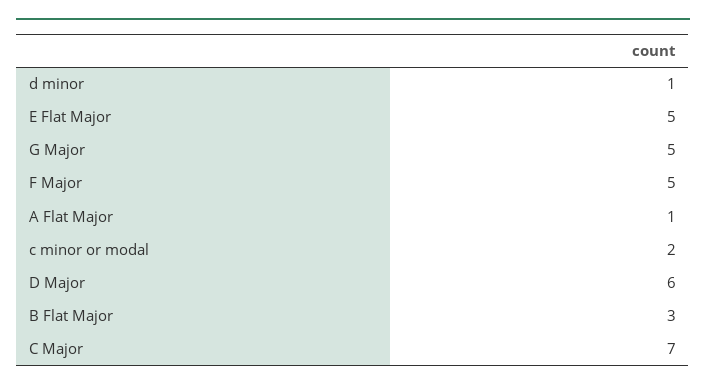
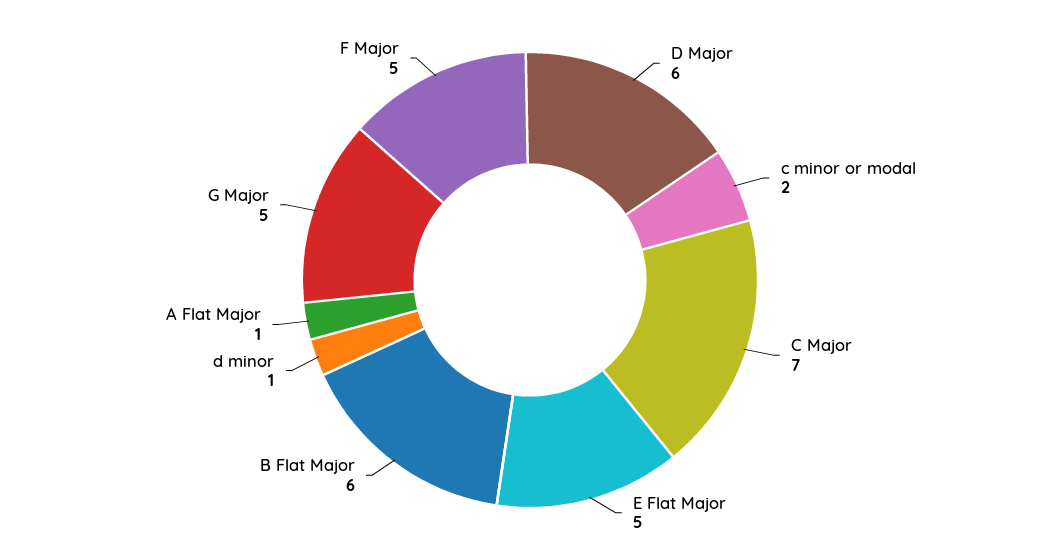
B Flat Major: 3 -> 6

